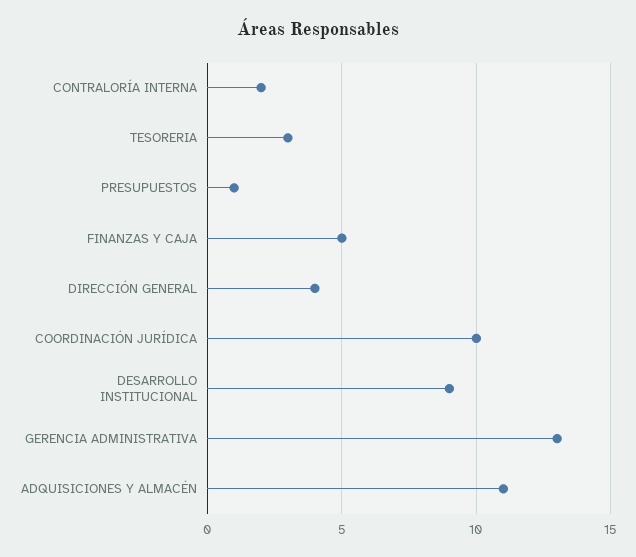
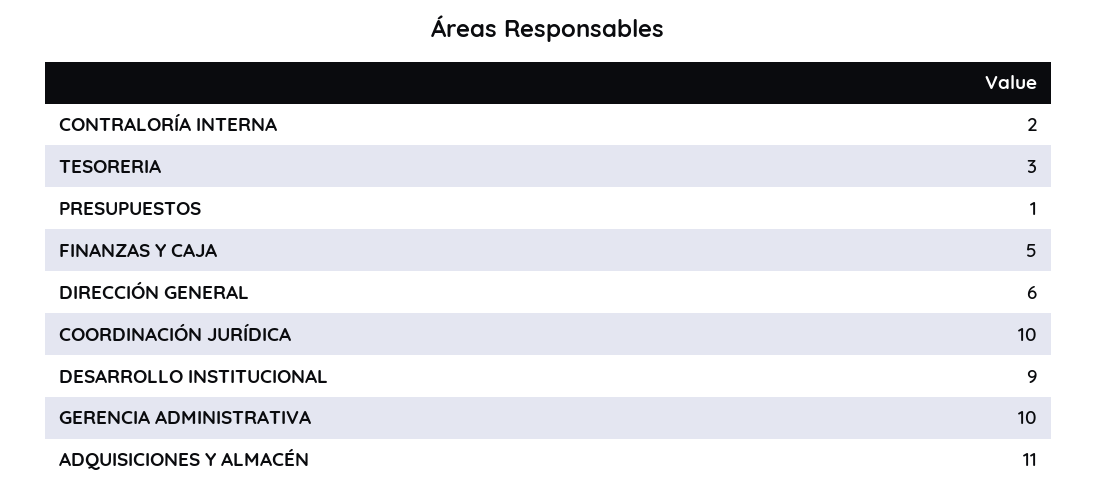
DIRECCIÓN GENERAL: 4 -> 6
GERENCIA ADMINISTRATIVA: 13 -> 10

